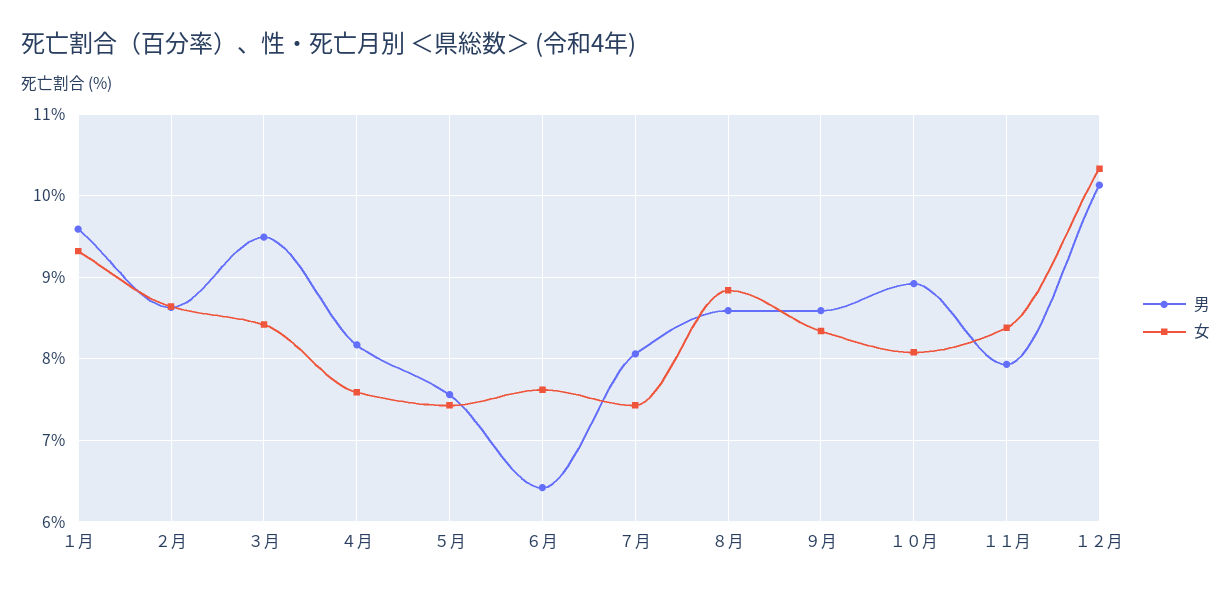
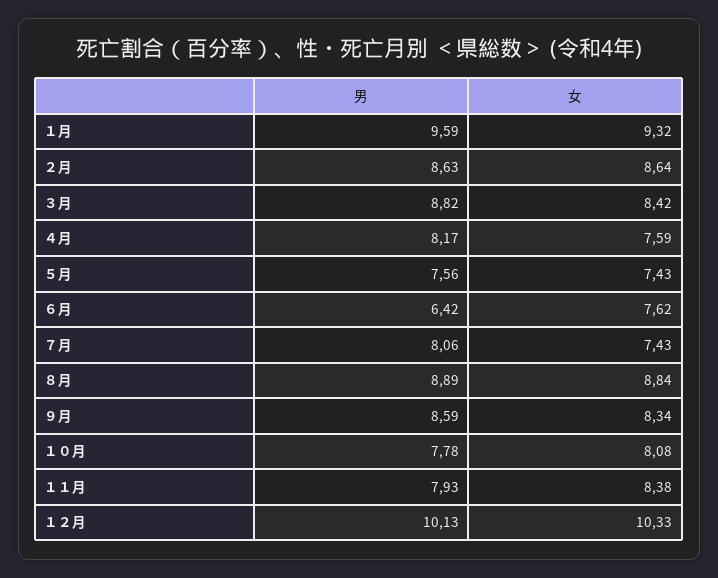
男, ３月: 9.5 -> 8.82
男, ８月: 8.6 -> 8.89
男, １０月: 8.9 -> 7.78

